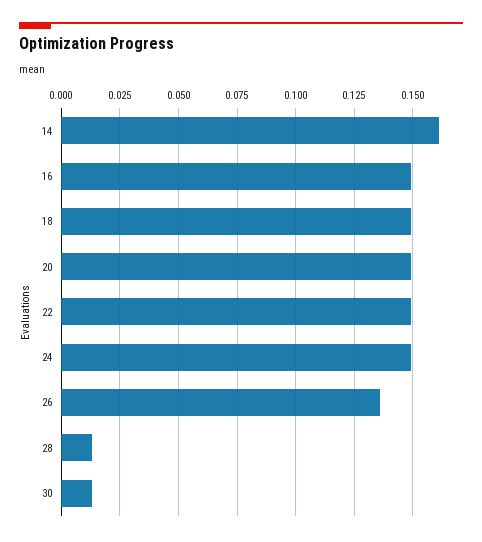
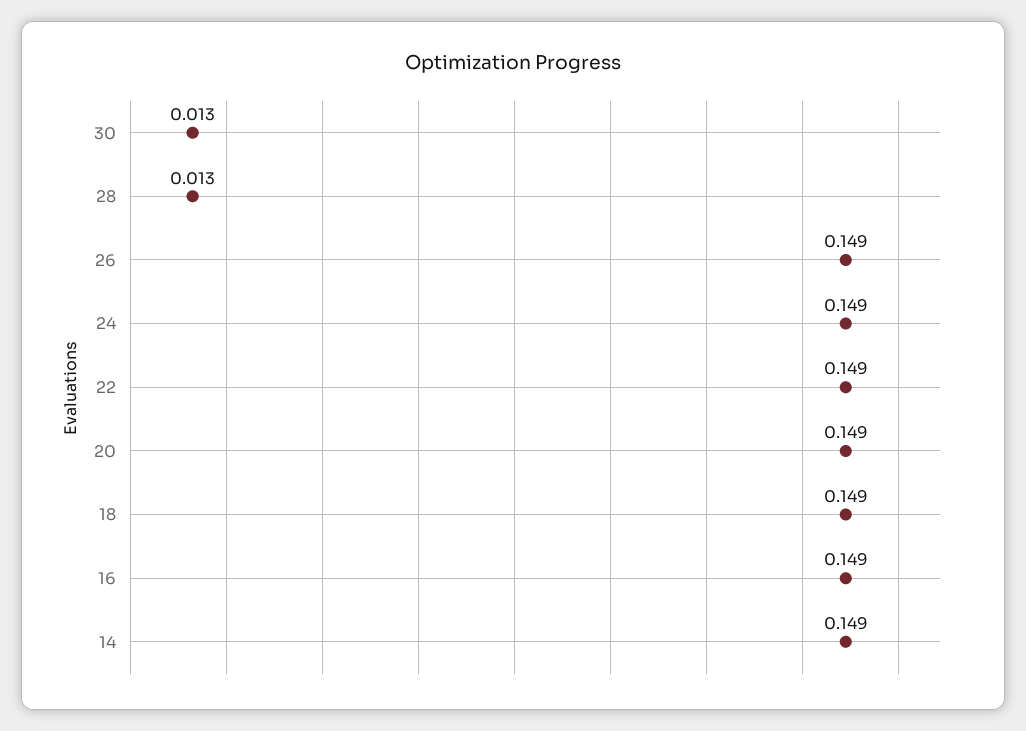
14: 0.16 -> 0.149
26: 0.135 -> 0.149

